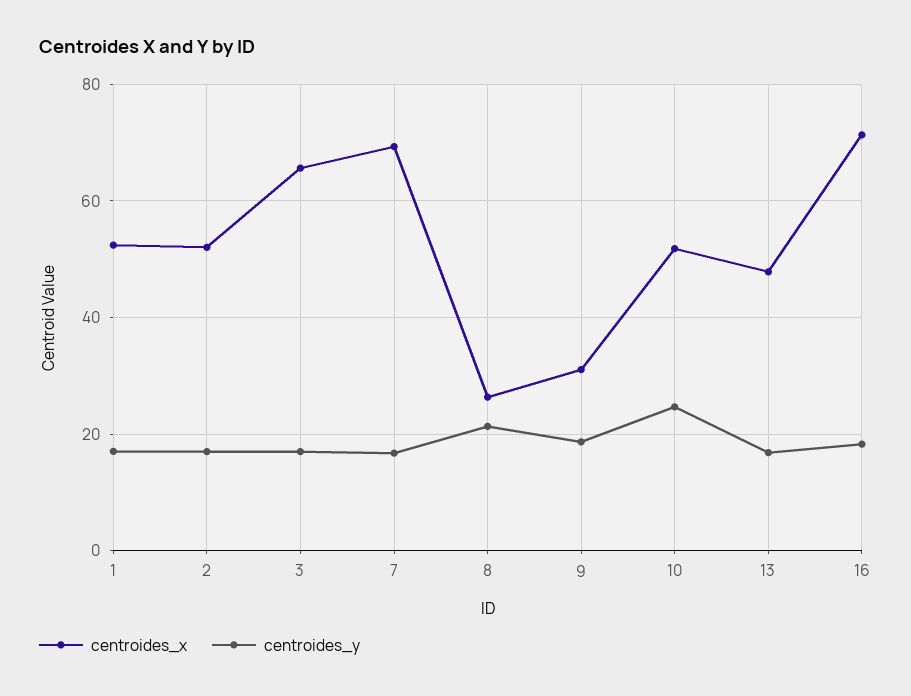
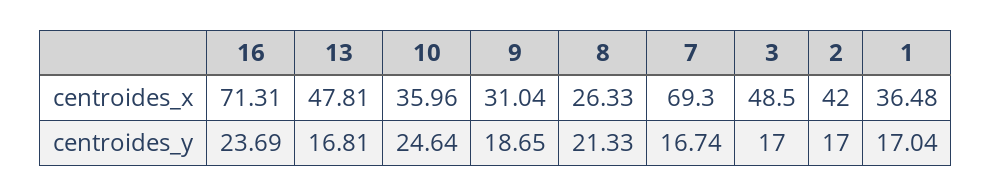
centroides_x, 1: 52 -> 36.48
centroides_x, 2: 52 -> 42
centroides_x, 3: 66 -> 48.5
centroides_x, 10: 52 -> 35.96
centroides_y, 16: 18 -> 23.69

